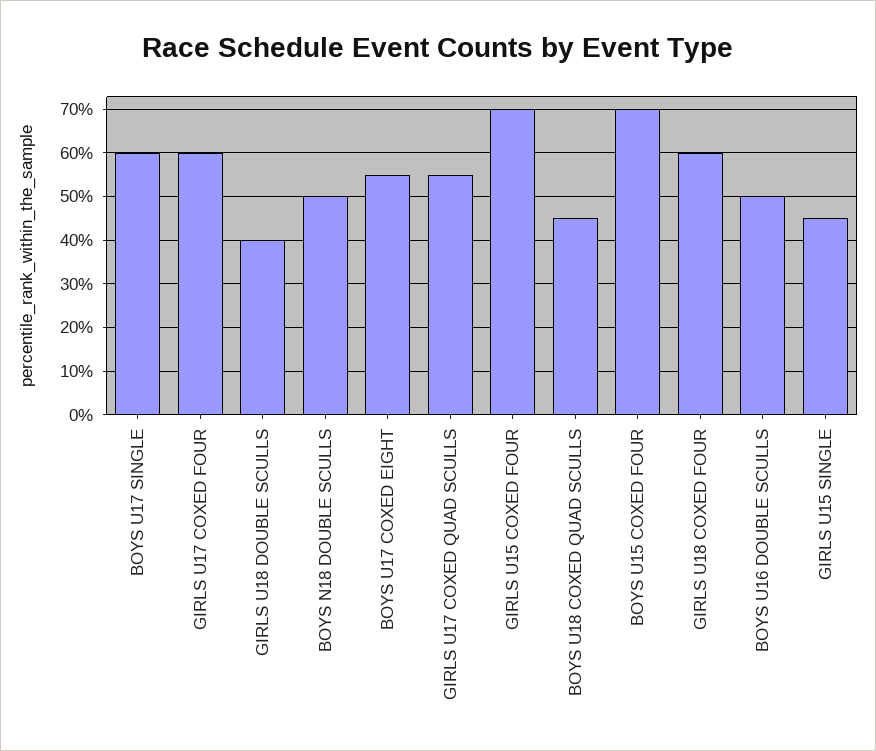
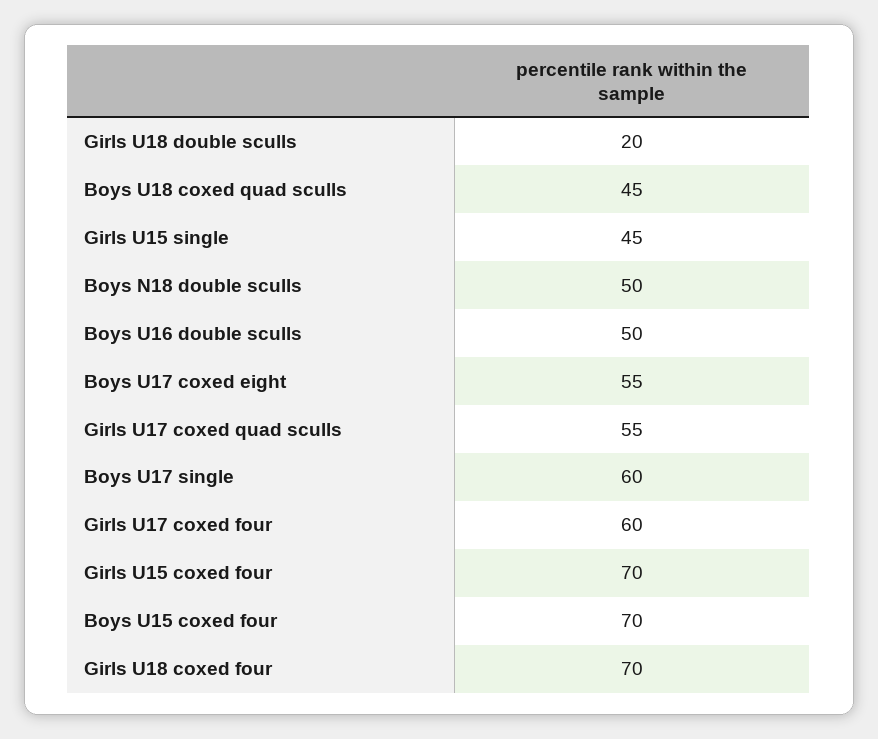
GIRLS U18 DOUBLE SCULLS: 40 -> 20
GIRLS U18 COXED FOUR: 60 -> 70

